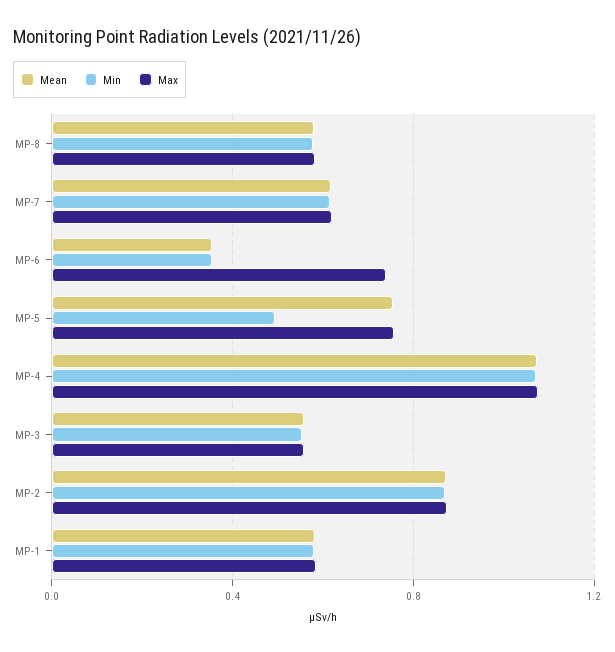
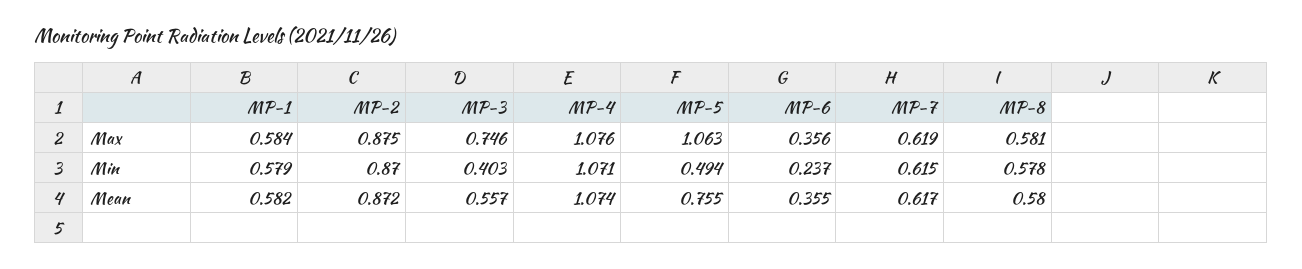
Min, MP-6: 0.35 -> 0.237
Max, MP-6: 0.75 -> 0.356
Max, MP-5: 0.75 -> 1.063
Min, MP-3: 0.55 -> 0.403
Max, MP-3: 0.55 -> 0.746

